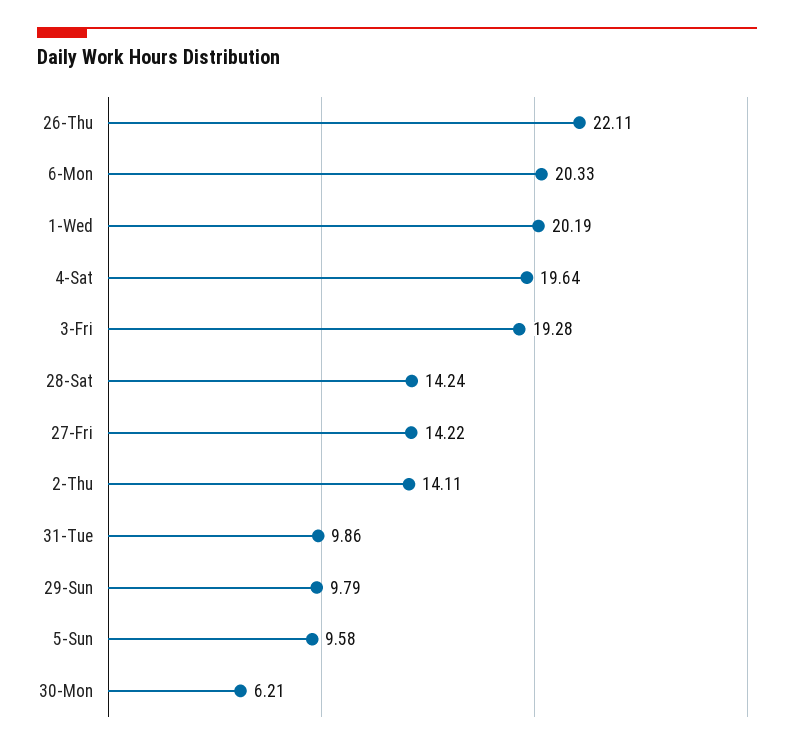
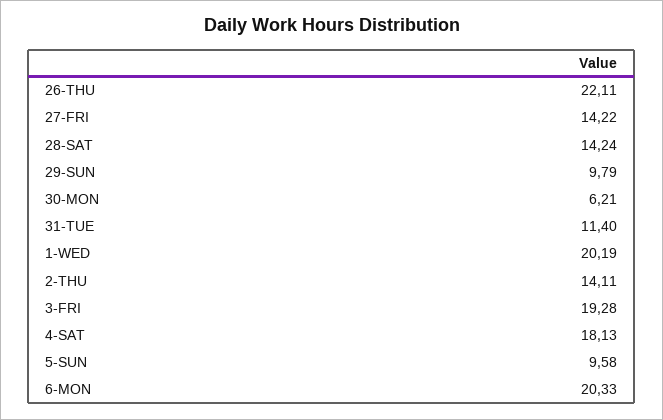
4-Sat: 19.64 -> 18.13
31-Tue: 9.86 -> 11.4

